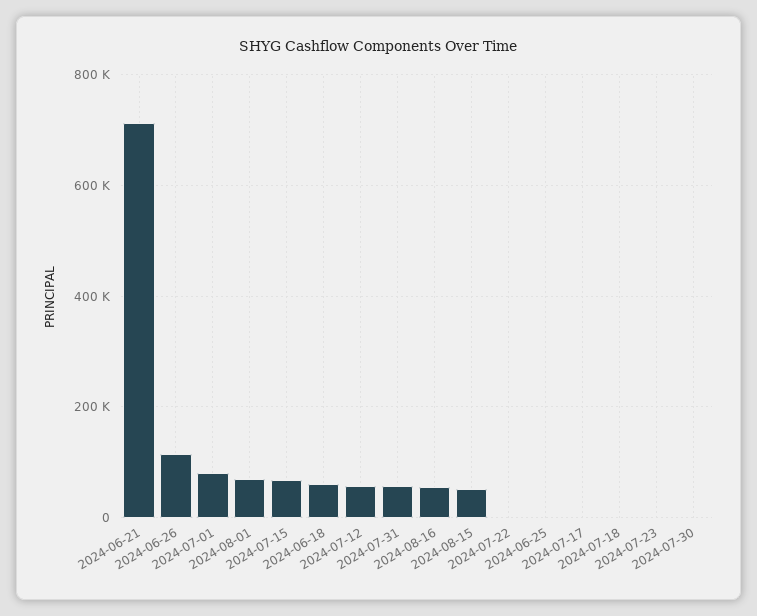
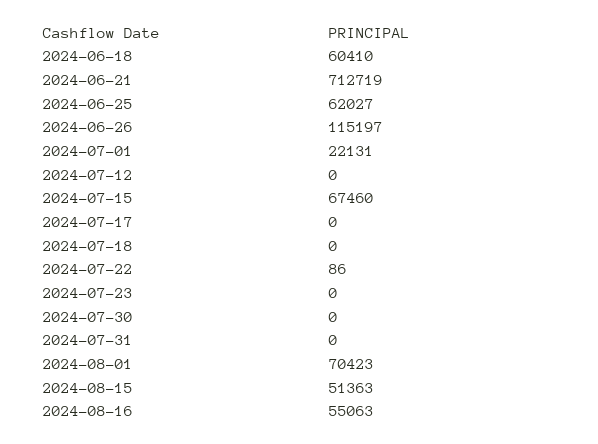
2024-07-01: 80000 -> 22131
2024-07-12: 60000 -> 0
2024-07-31: 60000 -> 0
2024-06-25: 0 -> 62027

